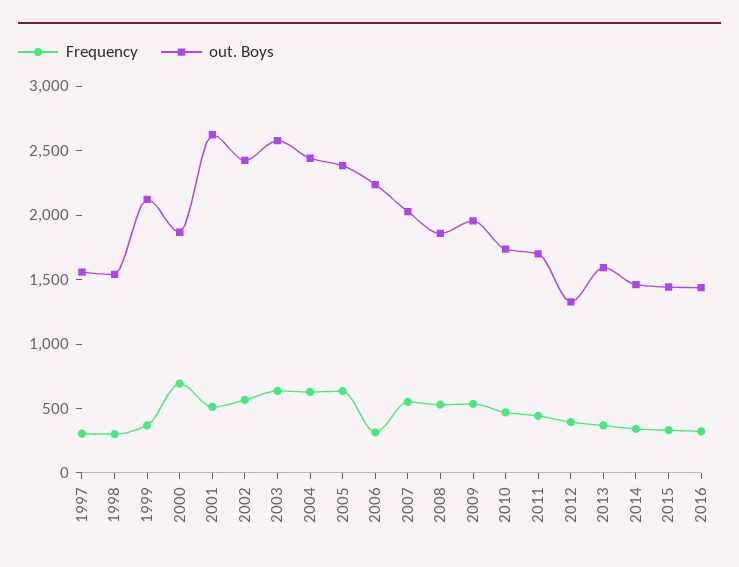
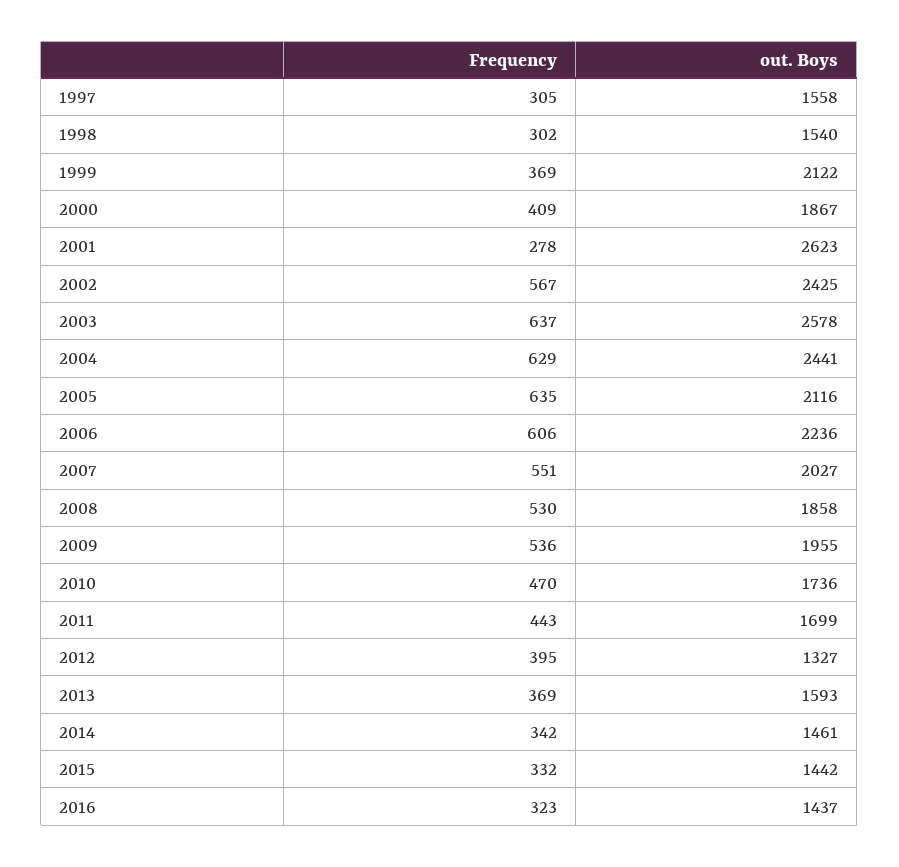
Frequency, 2000: 700 -> 409
Frequency, 2001: 500 -> 278
out. Boys, 2005: 2400 -> 2116
Frequency, 2006: 300 -> 606

